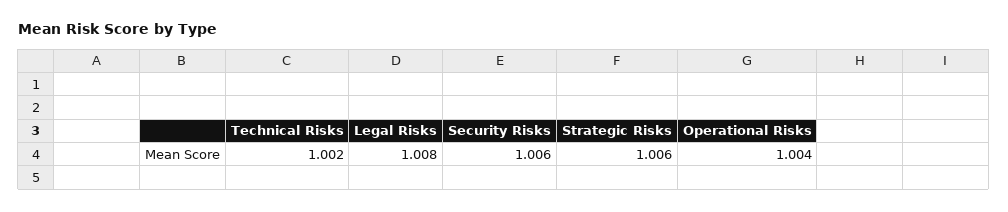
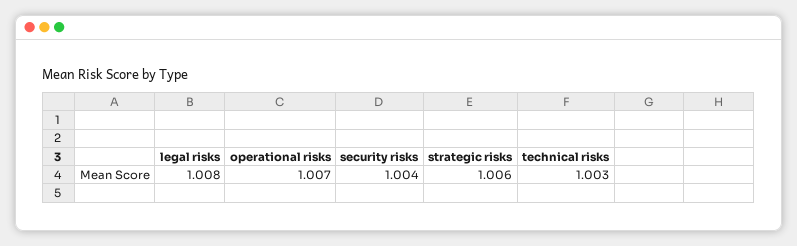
Technical Risks: 1.002 -> 1.003
Security Risks: 1.006 -> 1.004
Operational Risks: 1.004 -> 1.007

